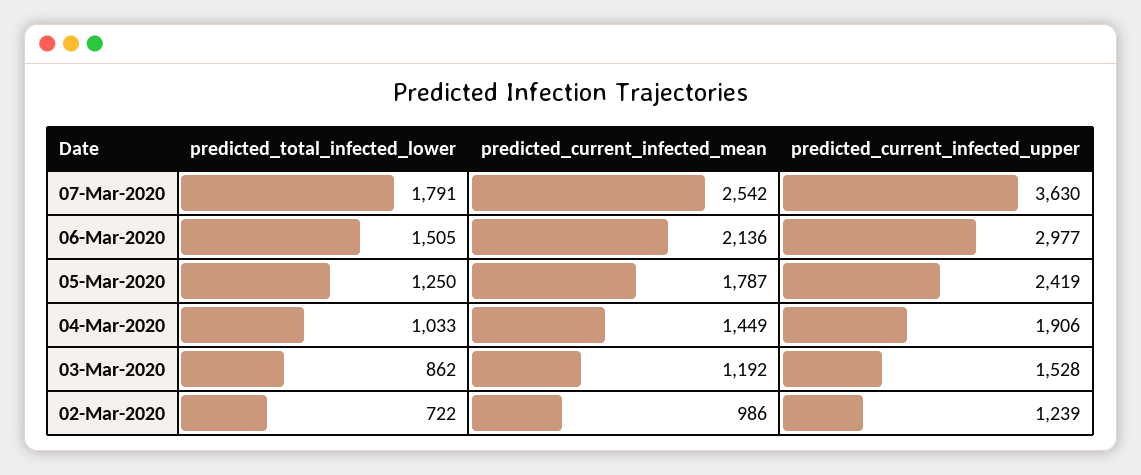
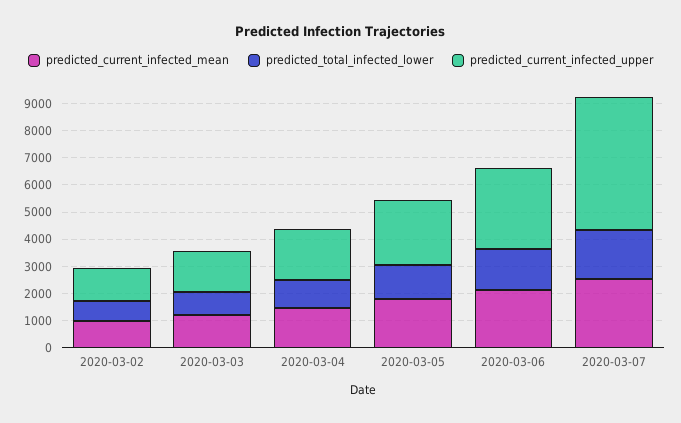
predicted_current_infected_upper, 07-Mar-2020: 3630 -> 5000

